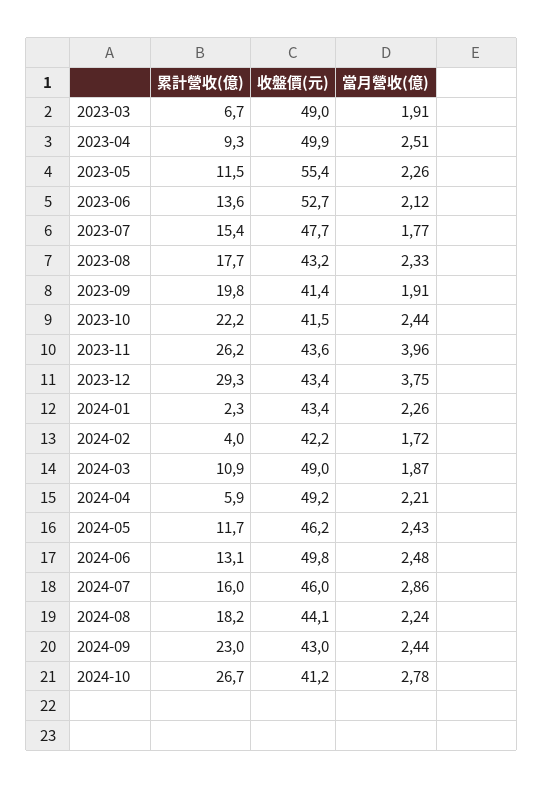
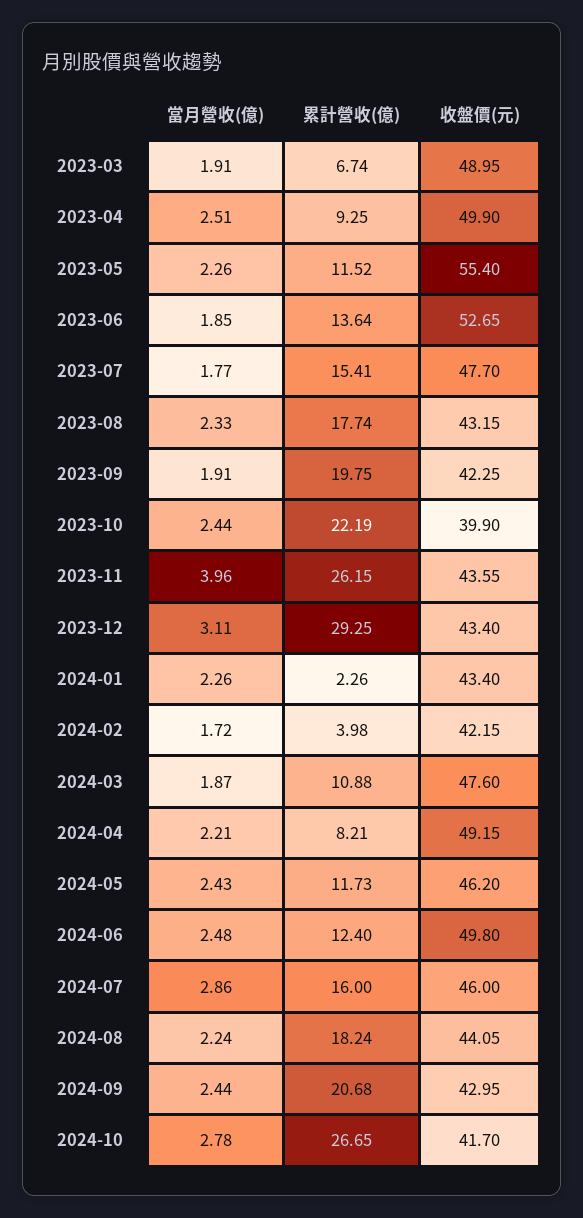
當月營收(億), 2023-06: 2.12 -> 1.85
收盤價(元), 2023-09: 41.4 -> 42.25
收盤價(元), 2023-10: 41.5 -> 39.9
當月營收(億), 2023-12: 3.75 -> 3.11
收盤價(元), 2024-03: 49 -> 47.6
累計營收(億), 2024-04: 5.9 -> 8.21
累計營收(億), 2024-06: 13.1 -> 12.4
累計營收(億), 2024-09: 23 -> 20.68
收盤價(元), 2024-10: 41.2 -> 41.7

